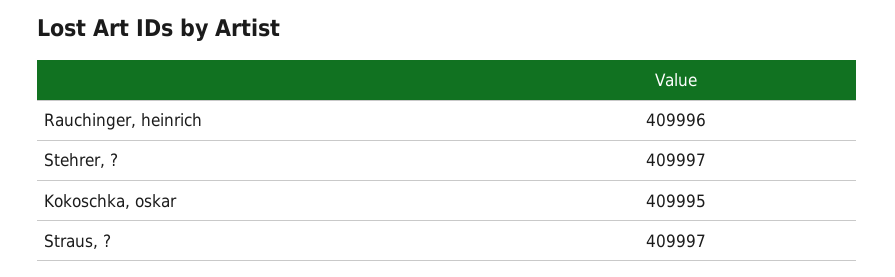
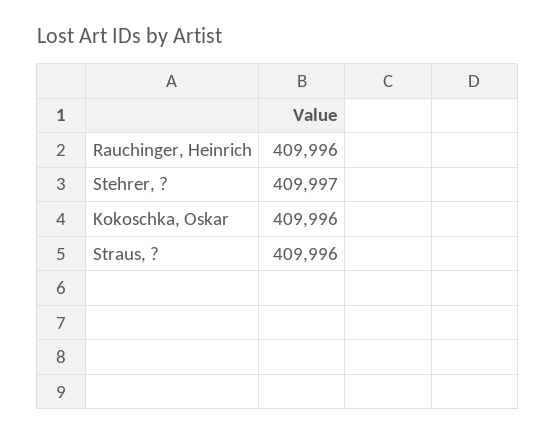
Kokoschka, oskar: 409995 -> 409996
Straus, ?: 409997 -> 409996

